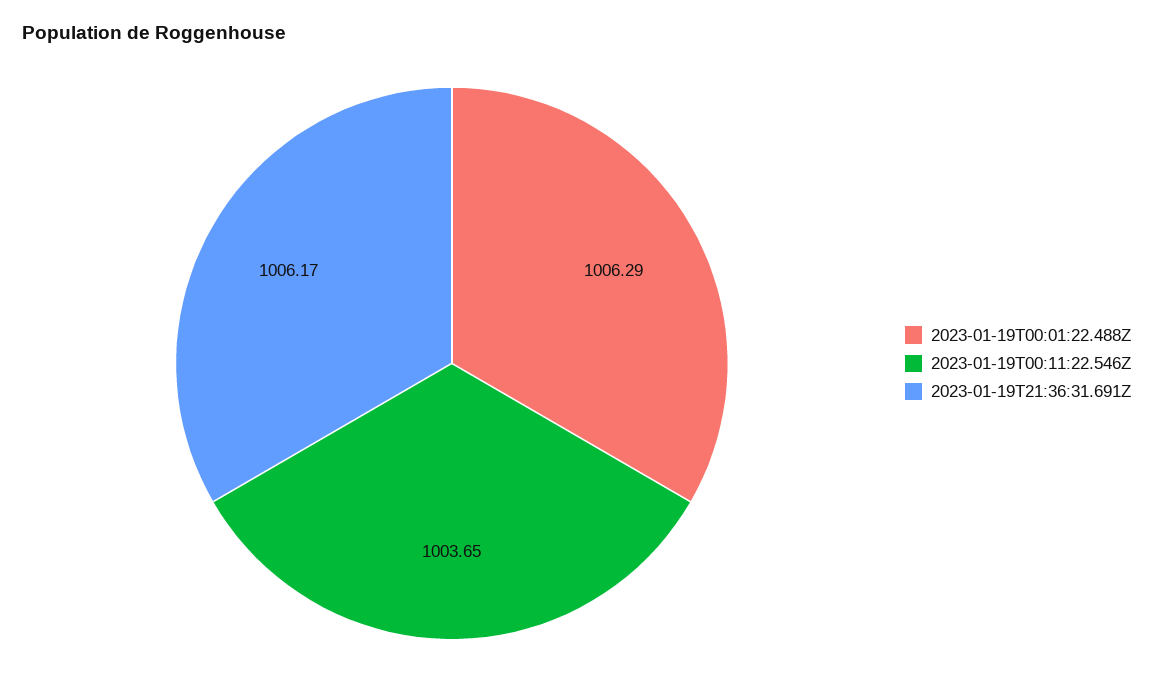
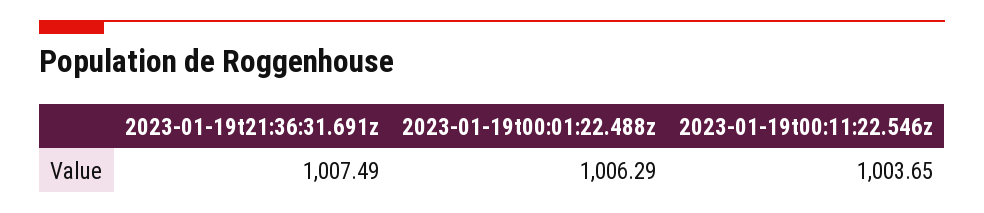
2023-01-19T21:36:31.691Z: 1006.17 -> 1007.49

